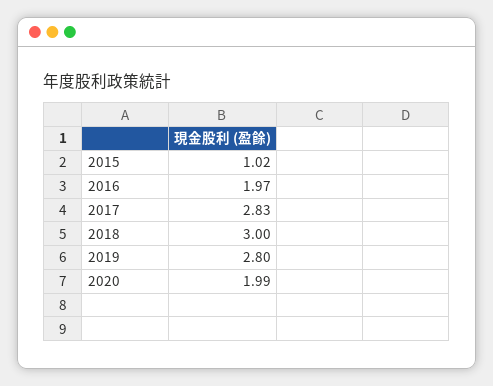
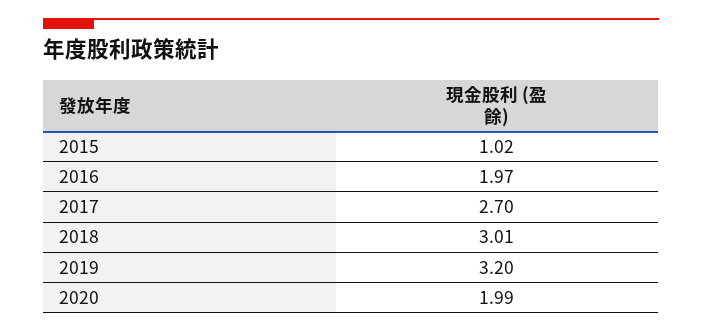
2017: 2.83 -> 2.7
2018: 3 -> 3.01
2019: 2.8 -> 3.2

